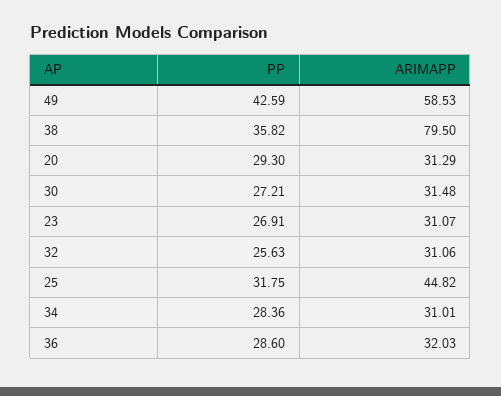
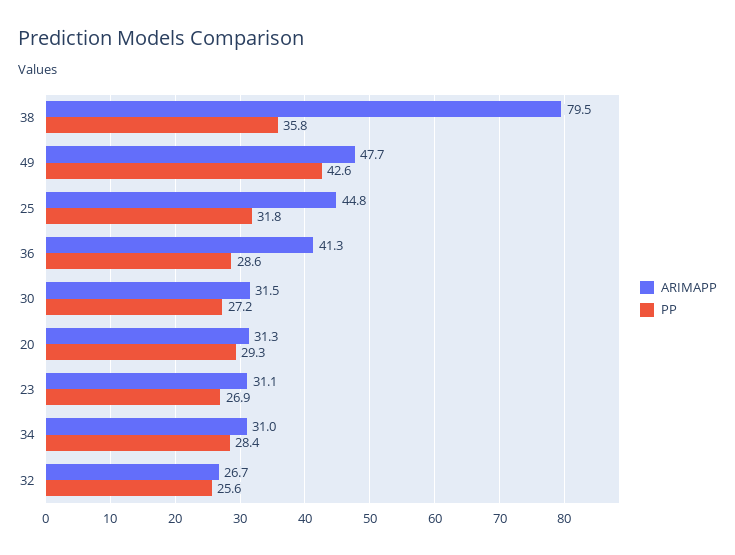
ARIMAPP, 49: 58.53 -> 47.7
ARIMAPP, 32: 31.06 -> 26.7
ARIMAPP, 36: 32.03 -> 41.3

